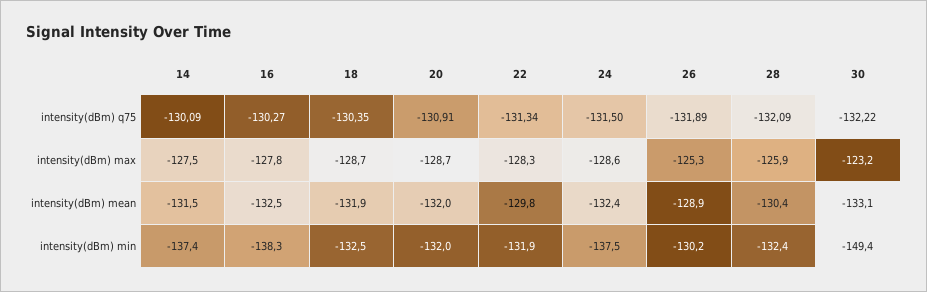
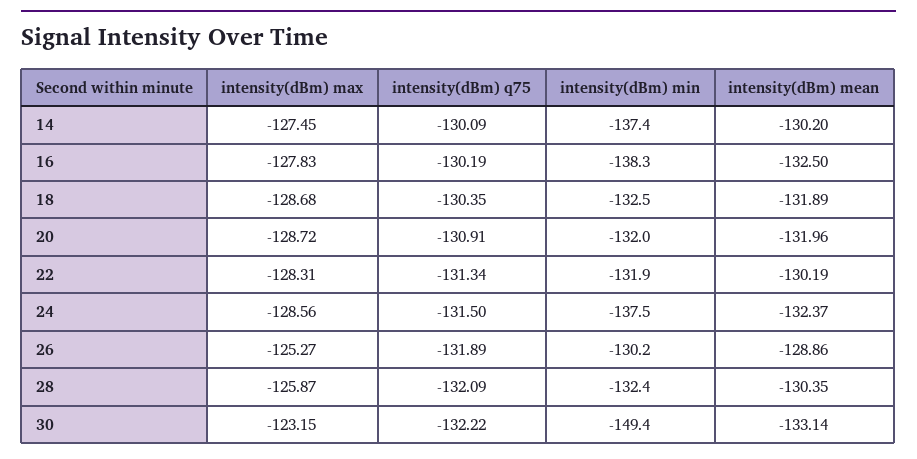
16, intensity(dBm) q75: -130.27 -> -130.19
14, intensity(dBm) mean: -131.5 -> -130.2
22, intensity(dBm) mean: -129.8 -> -130.19

